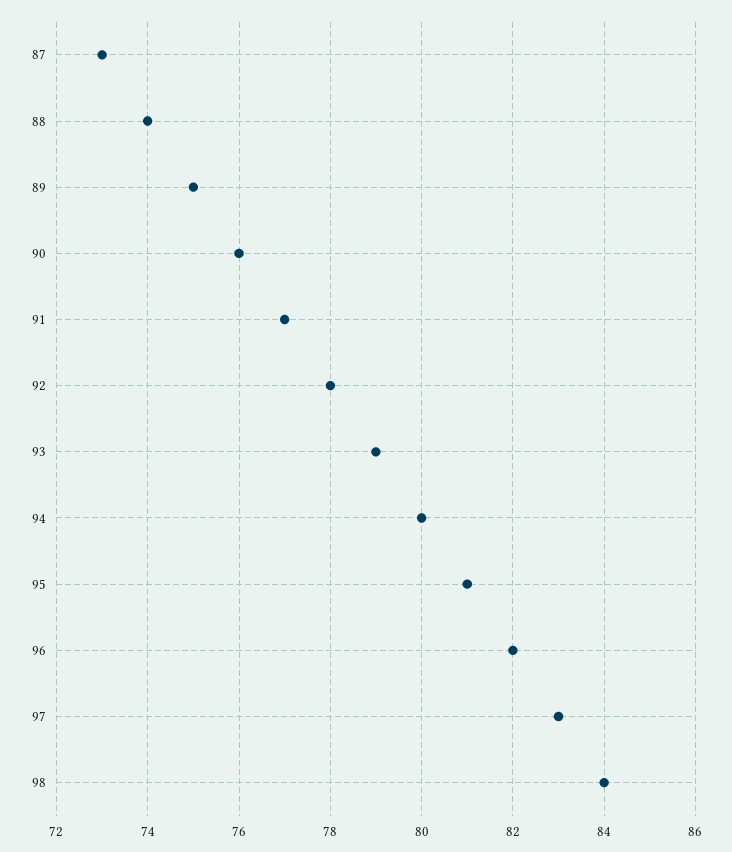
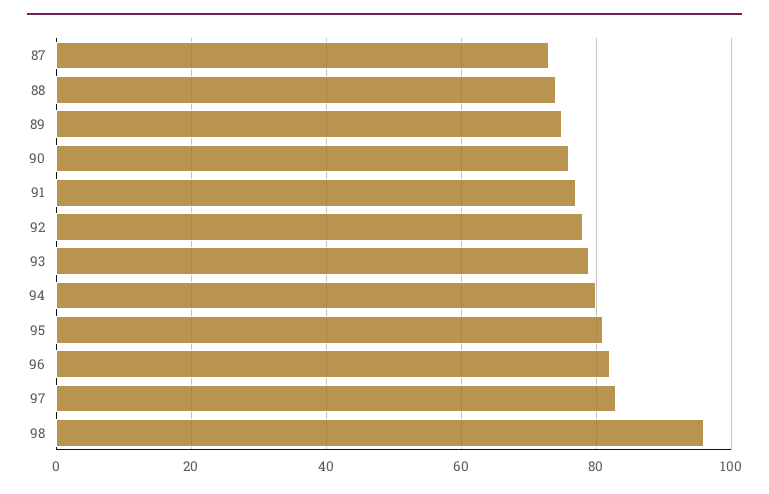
98: 84 -> 95

